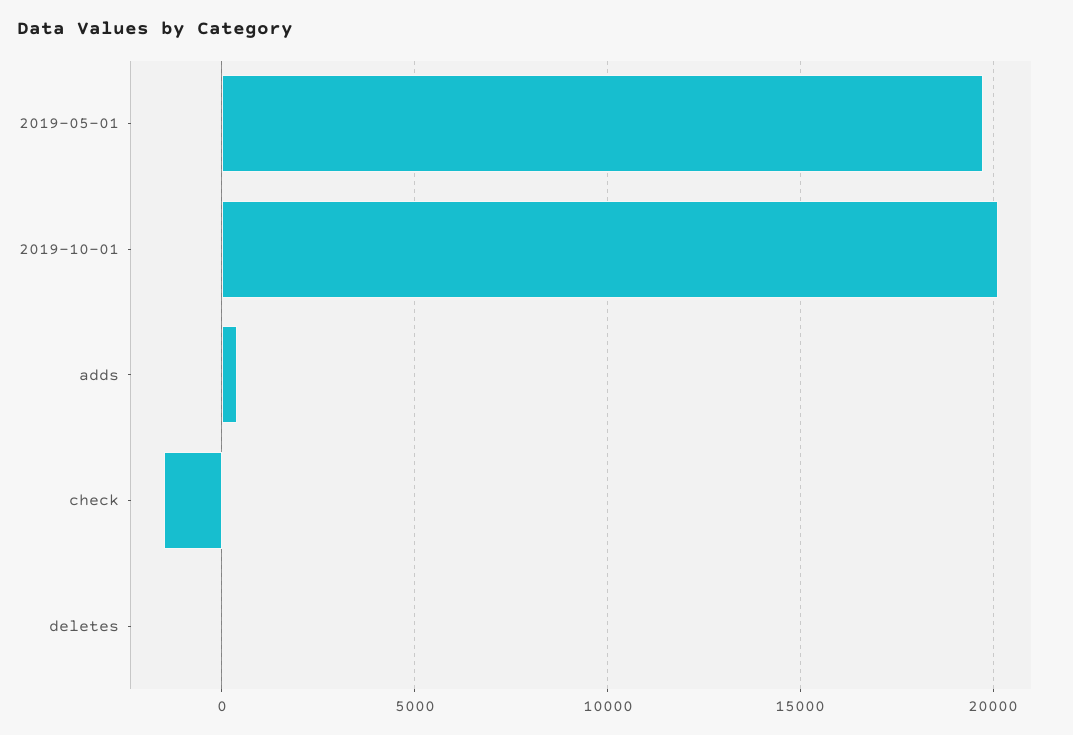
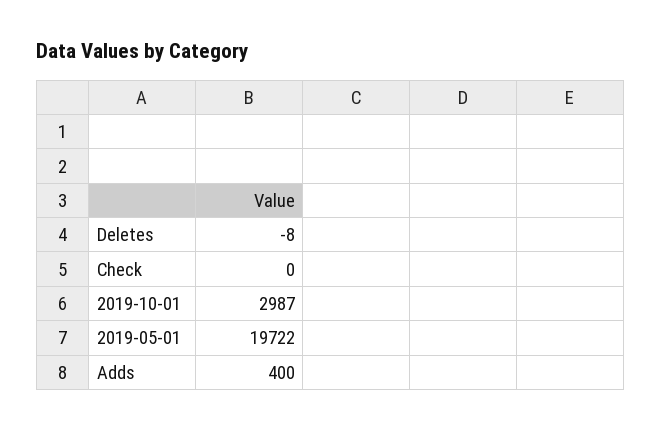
2019-10-01: 20000 -> 2987
check: -1500 -> 0

